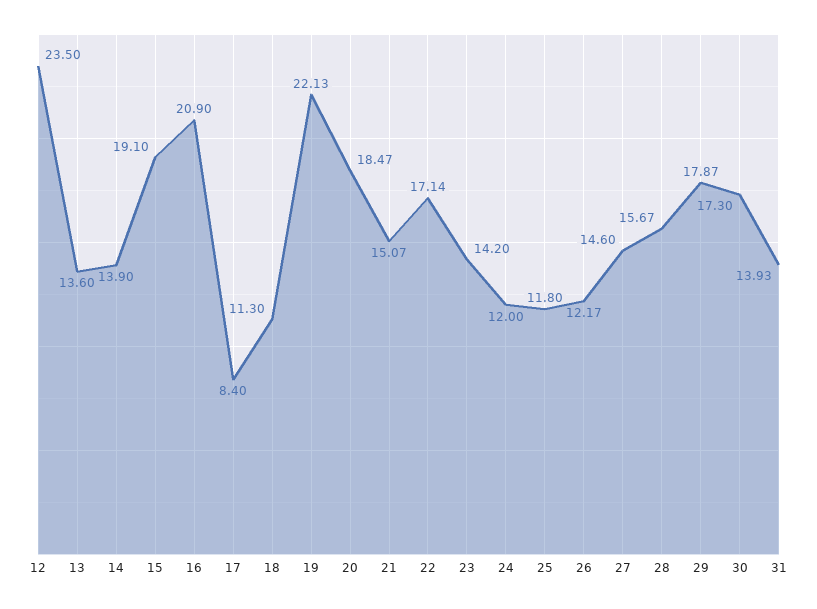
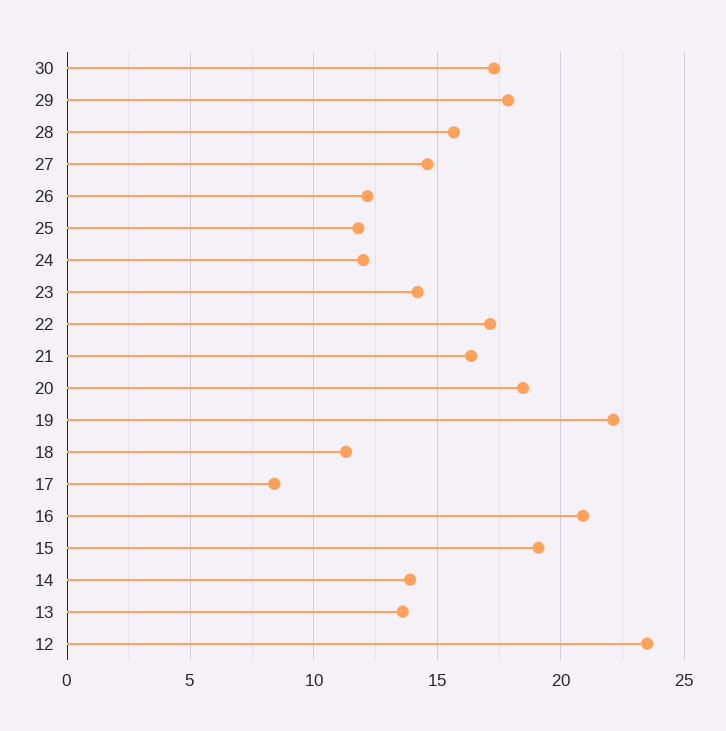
21: 15.07 -> 16.5
31: 13.93 -> none

